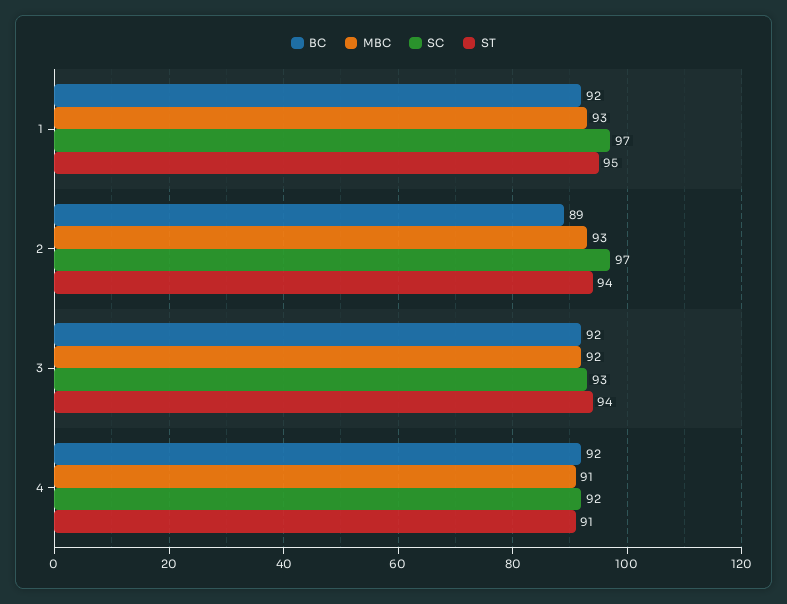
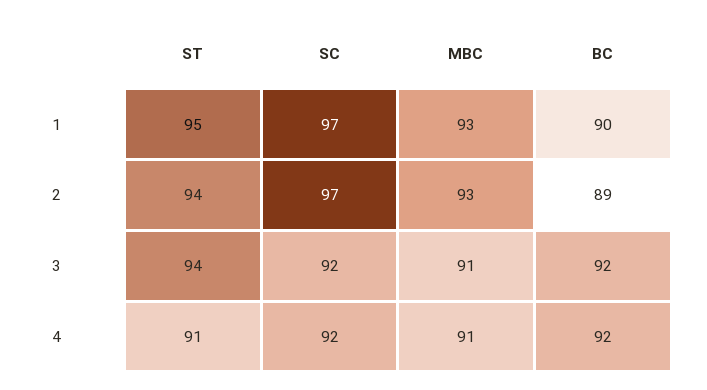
BC, 1: 92 -> 90
MBC, 3: 92 -> 91
SC, 3: 93 -> 92

